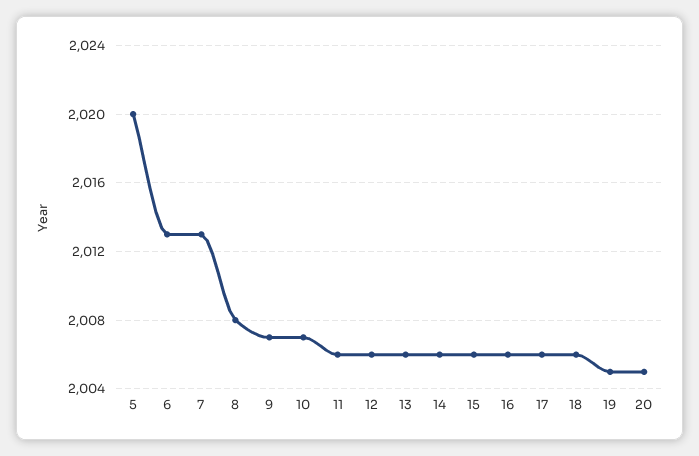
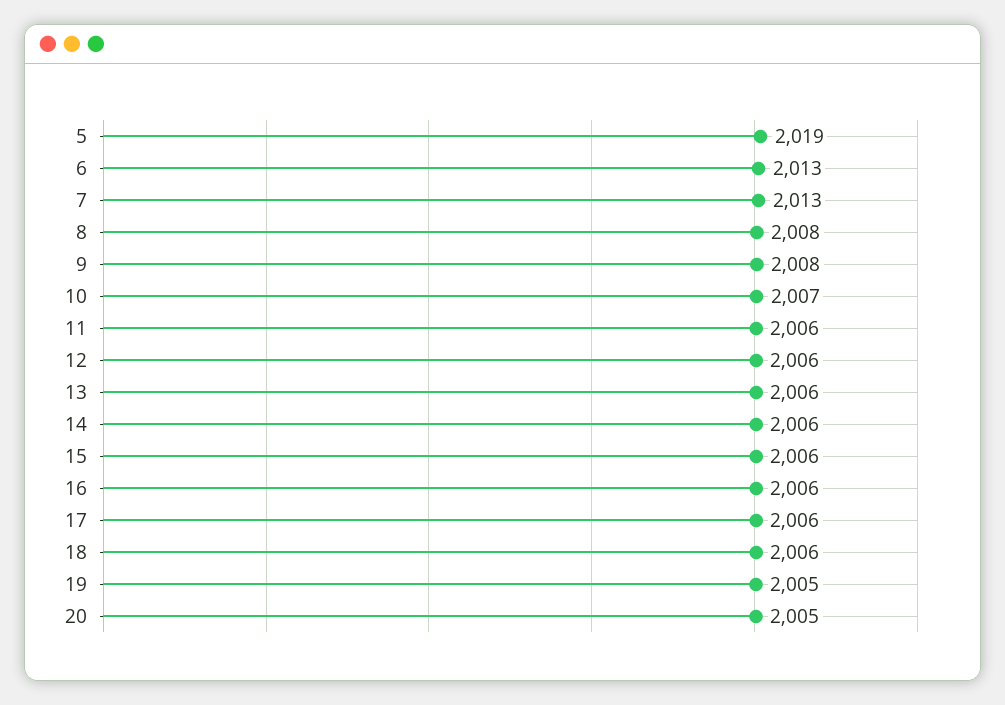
5: 2020 -> 2019
9: 2007 -> 2008

